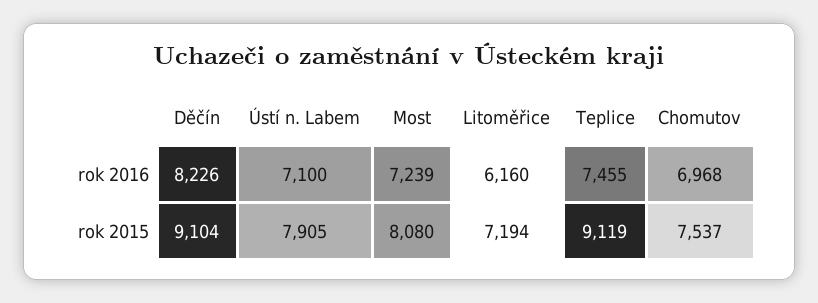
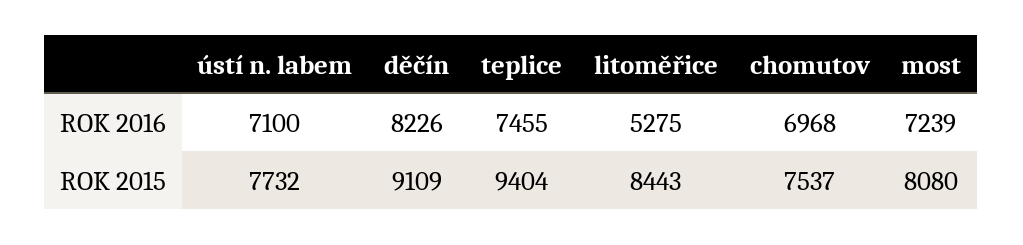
Litoměřice, rok 2016: 6160 -> 5275
Děčín, rok 2015: 9104 -> 9109
Ústí n. Labem, rok 2015: 7905 -> 7732
Litoměřice, rok 2015: 7194 -> 8443
Teplice, rok 2015: 9119 -> 9404

